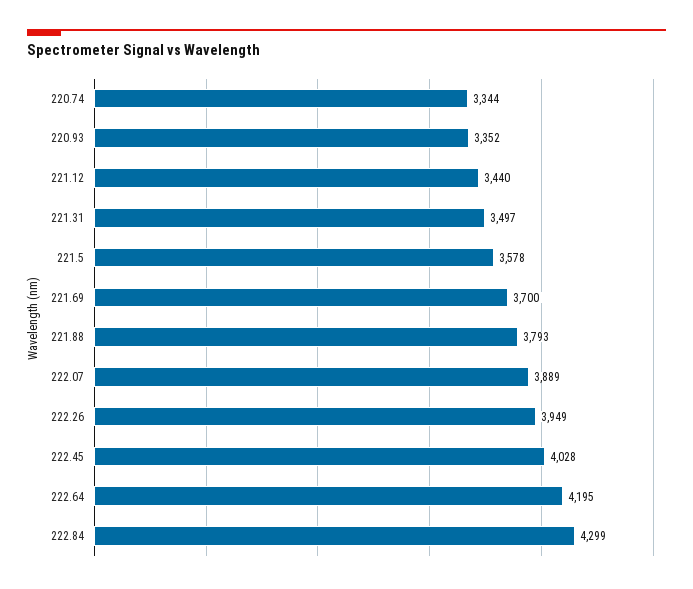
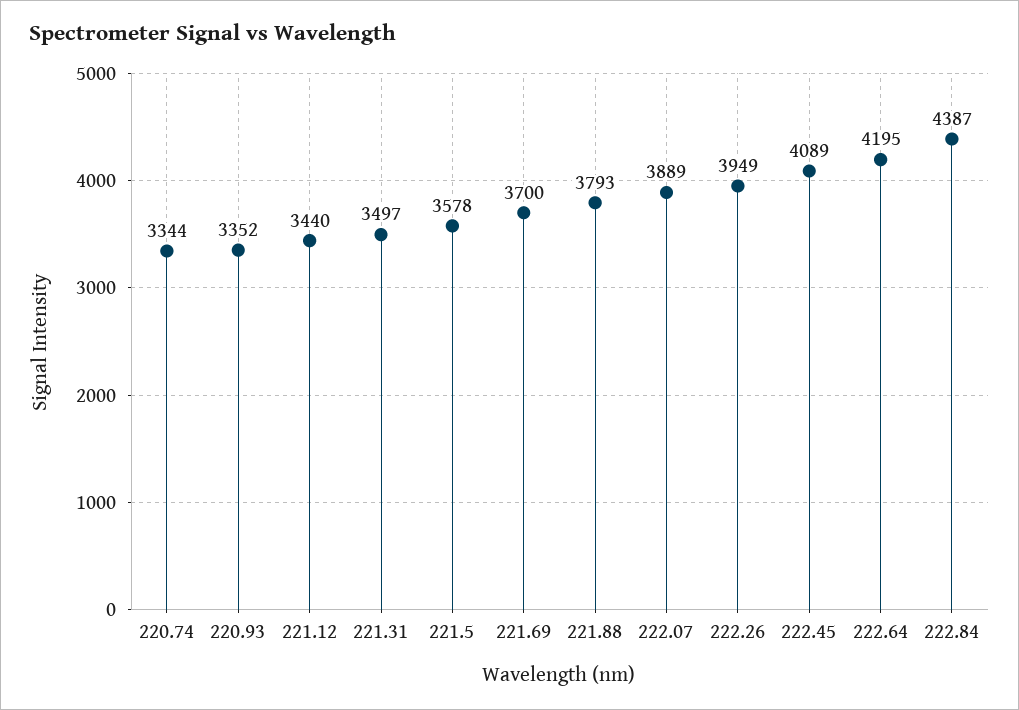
222.45: 4028 -> 4089
222.84: 4299 -> 4387

